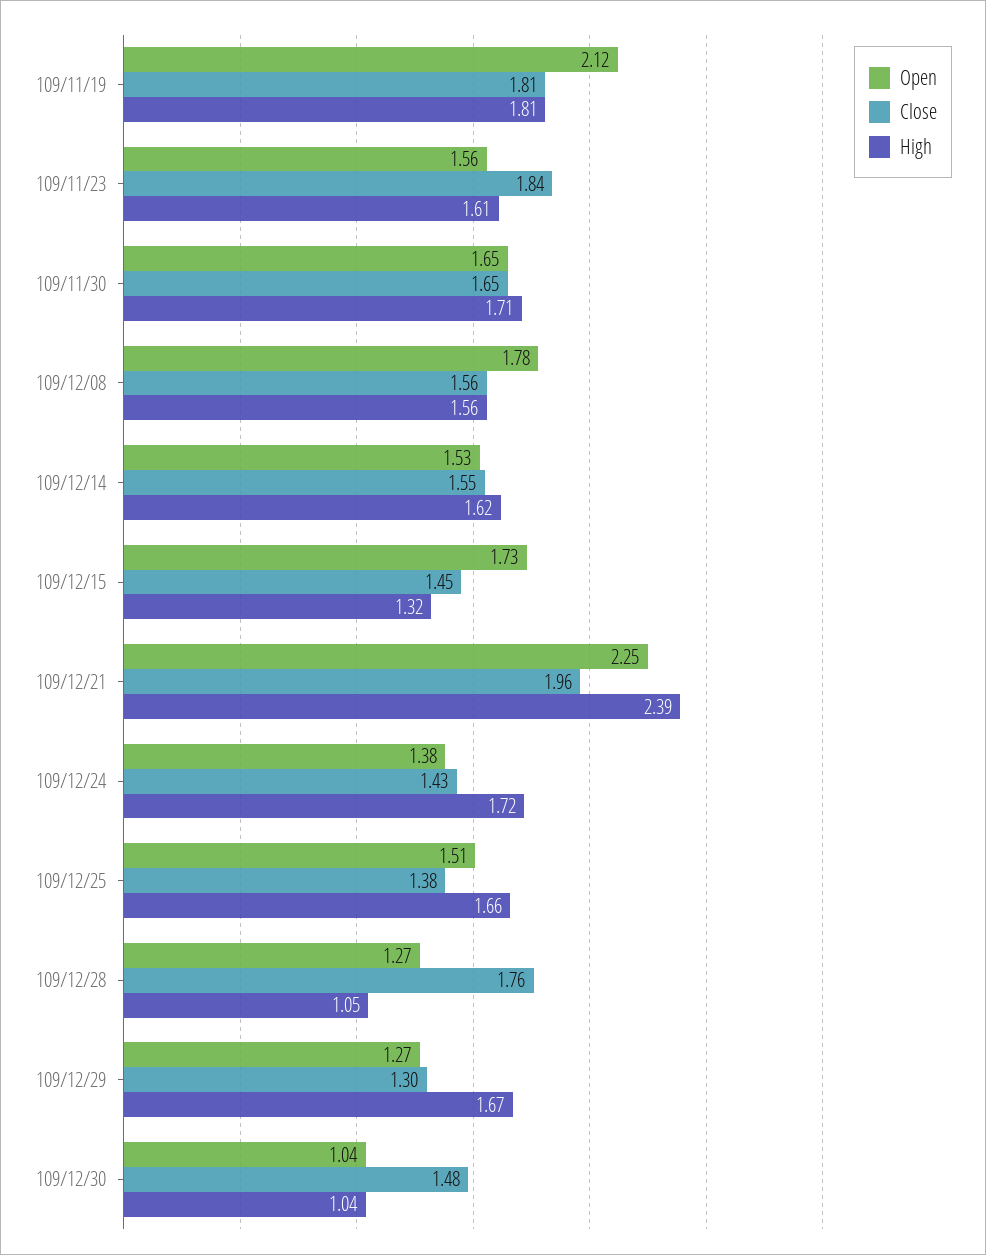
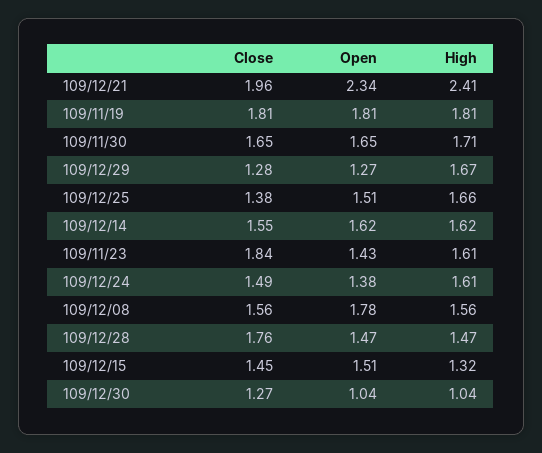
Open, 109/11/19: 2.12 -> 1.81
Open, 109/11/23: 1.56 -> 1.43
Open, 109/12/14: 1.53 -> 1.62
Open, 109/12/15: 1.73 -> 1.51
Open, 109/12/21: 2.25 -> 2.34
High, 109/12/21: 2.39 -> 2.41
Close, 109/12/24: 1.43 -> 1.49
High, 109/12/24: 1.72 -> 1.61
Open, 109/12/28: 1.27 -> 1.47
High, 109/12/28: 1.05 -> 1.47
Close, 109/12/29: 1.3 -> 1.28
Close, 109/12/30: 1.48 -> 1.27

